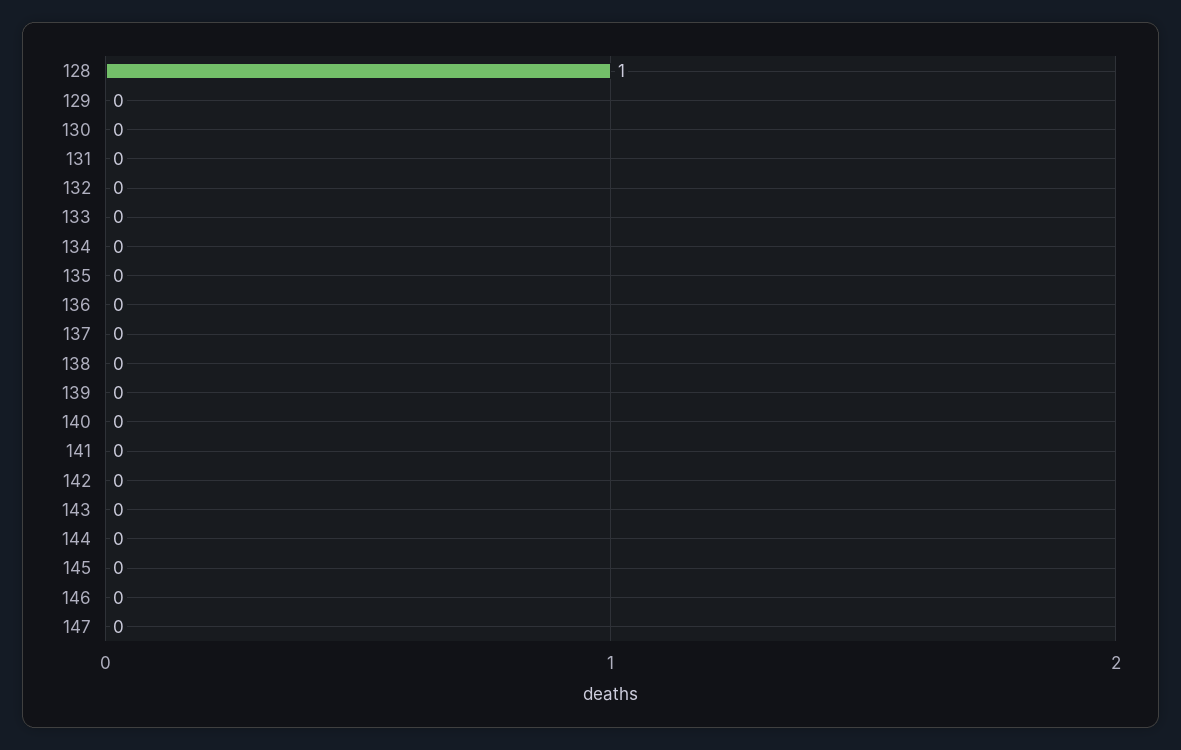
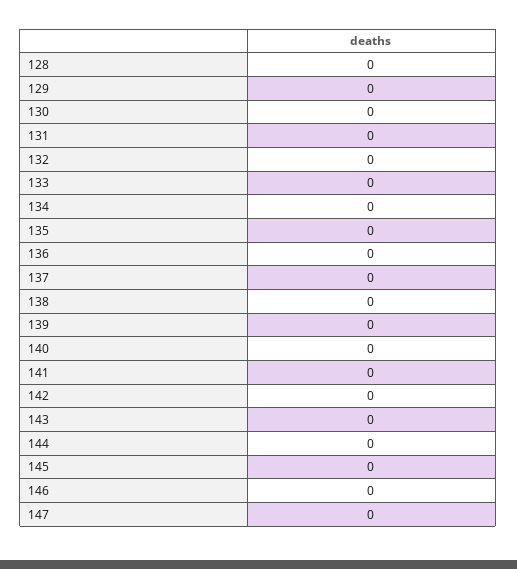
128: 1 -> 0

